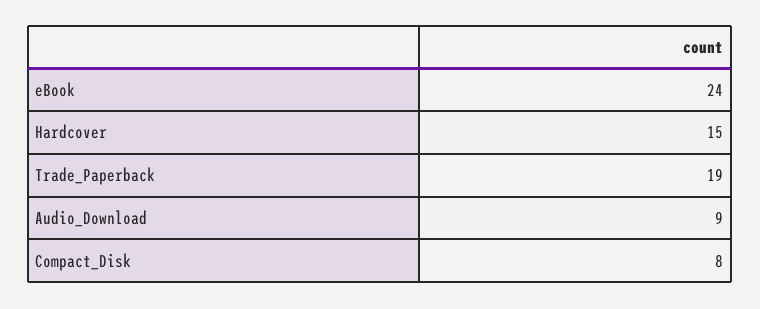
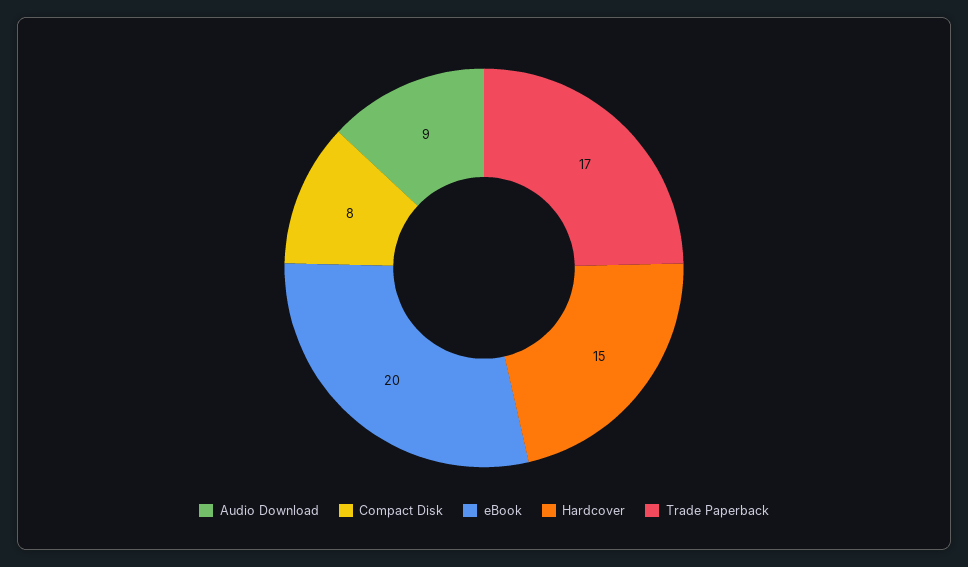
eBook: 24 -> 20
Trade_Paperback: 19 -> 17

